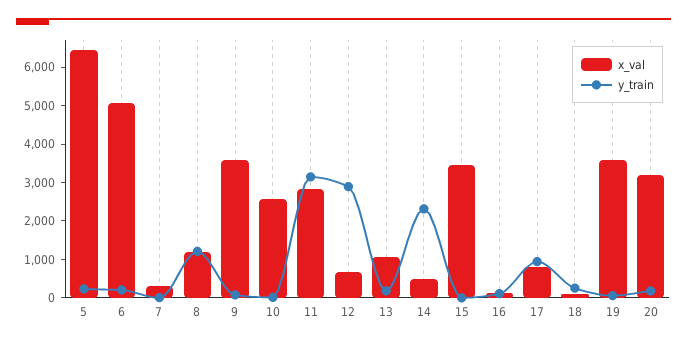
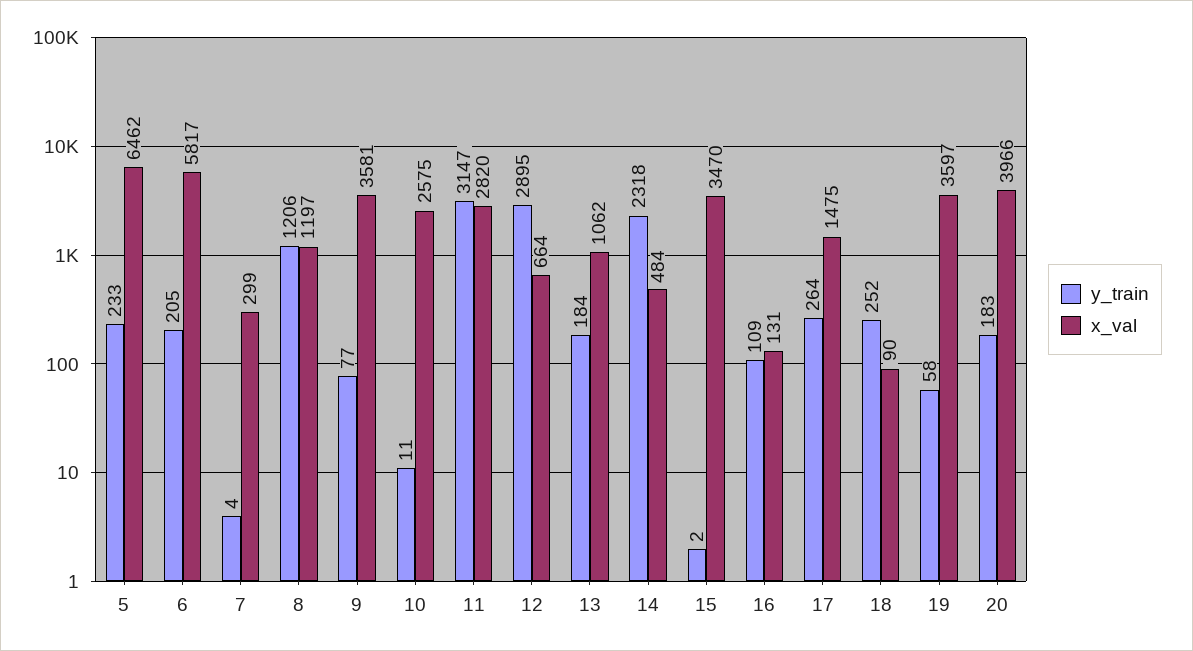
x_val, 6: 5000 -> 5817
x_val, 17: 750 -> 1475
y_train, 17: 1000 -> 264
x_val, 20: 3250 -> 3966

